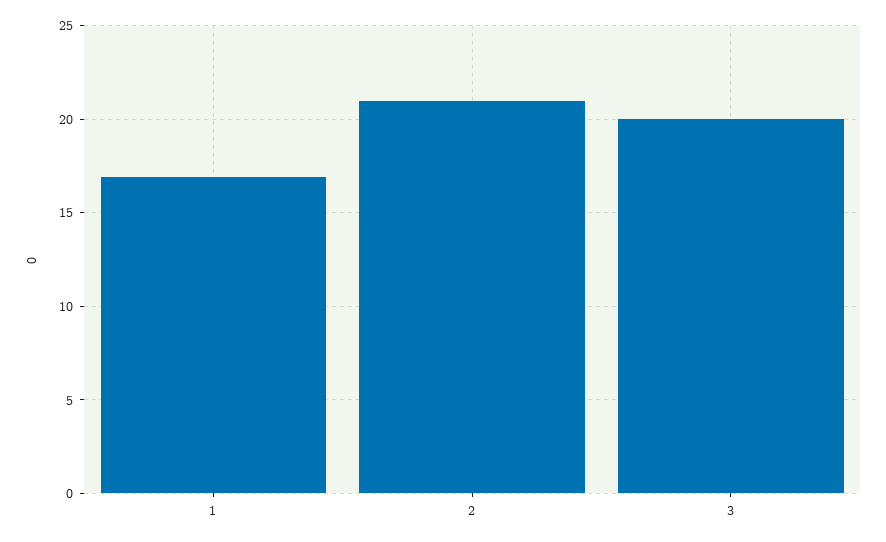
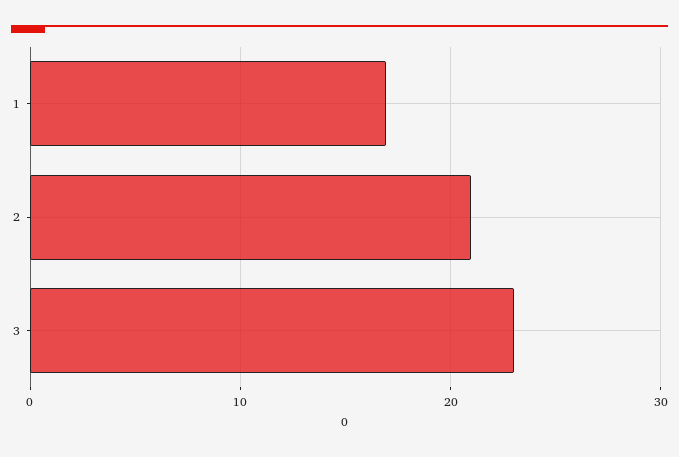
3: 20 -> 23

